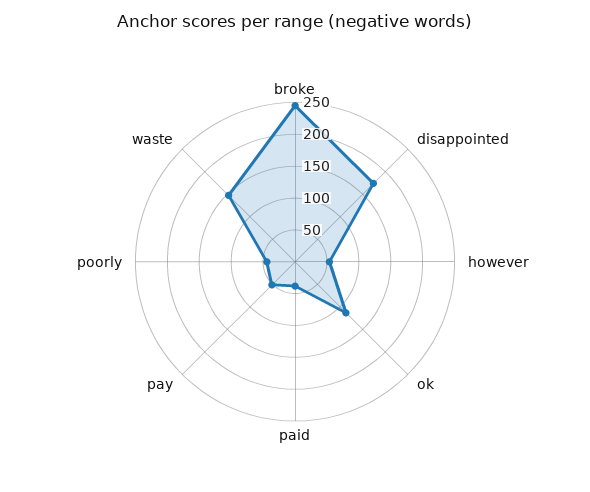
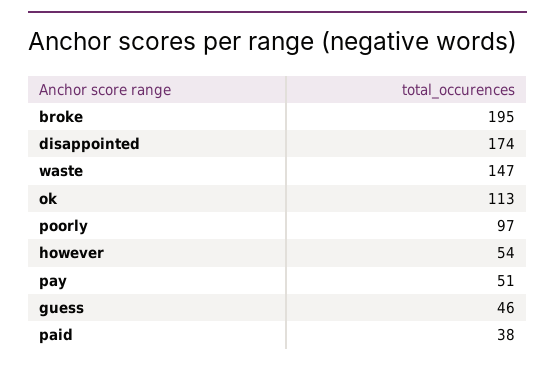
broke: 250 -> 195
poorly: 50 -> 97
guess: none -> 46

